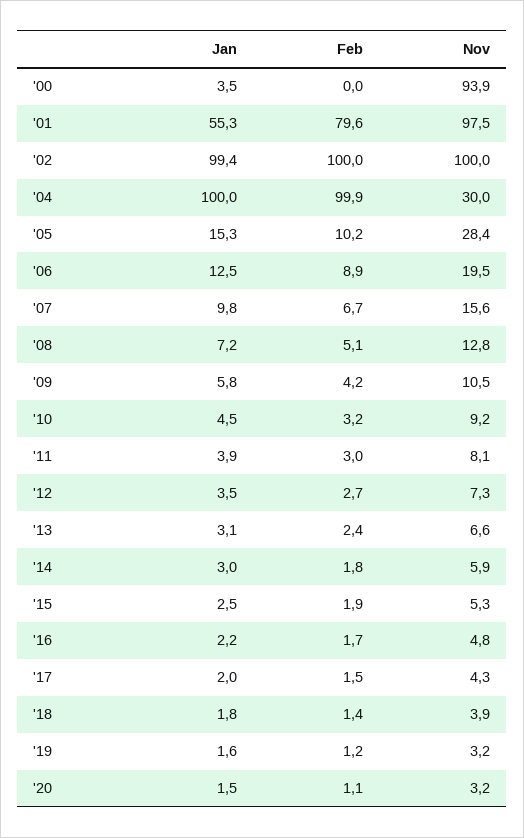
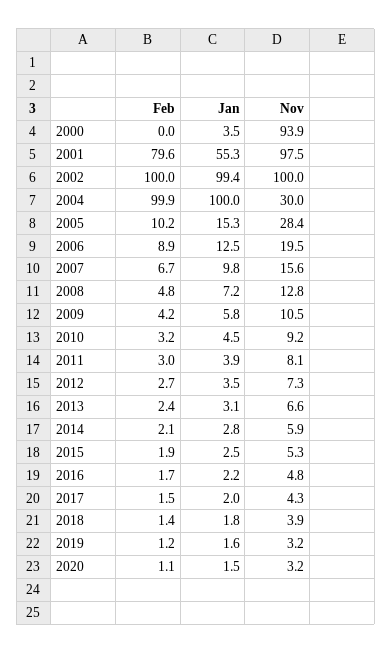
Feb, '08: 5.1 -> 4.8
Jan, '14: 3 -> 2.8
Feb, '14: 1.8 -> 2.1

